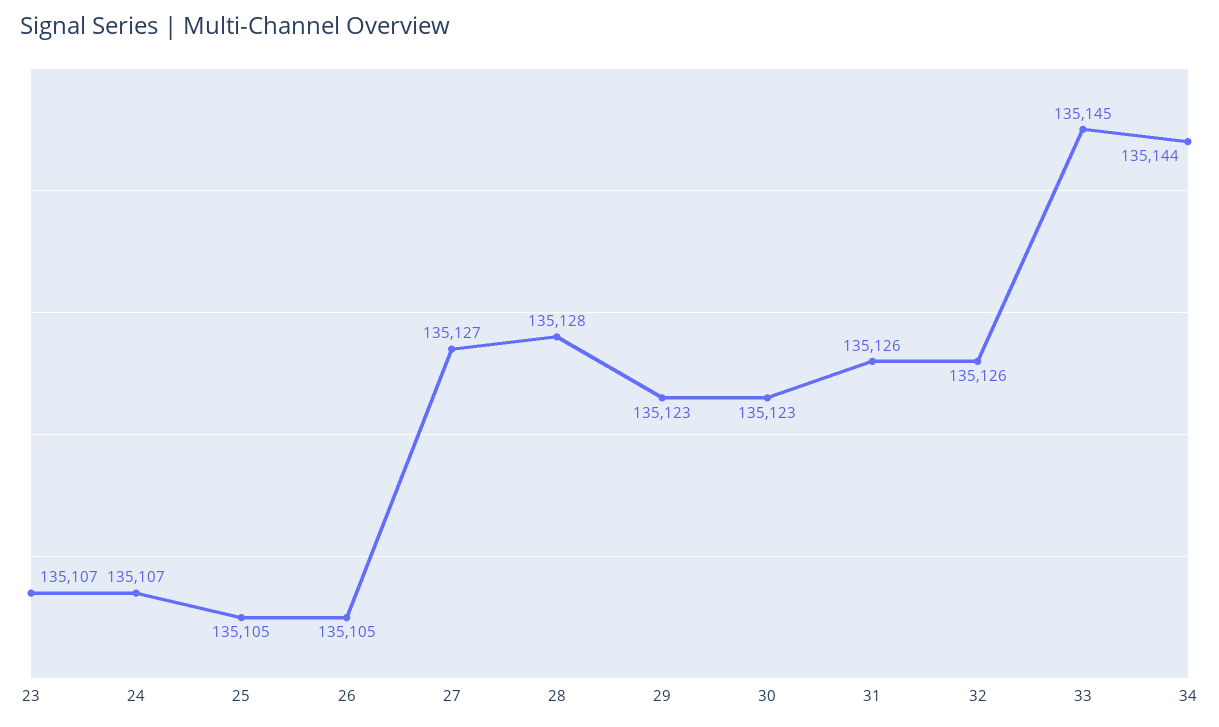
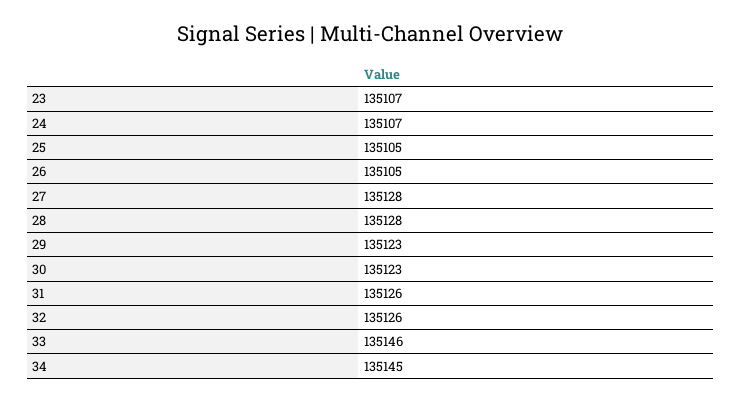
27: 135127 -> 135128
33: 135145 -> 135146
34: 135144 -> 135145

